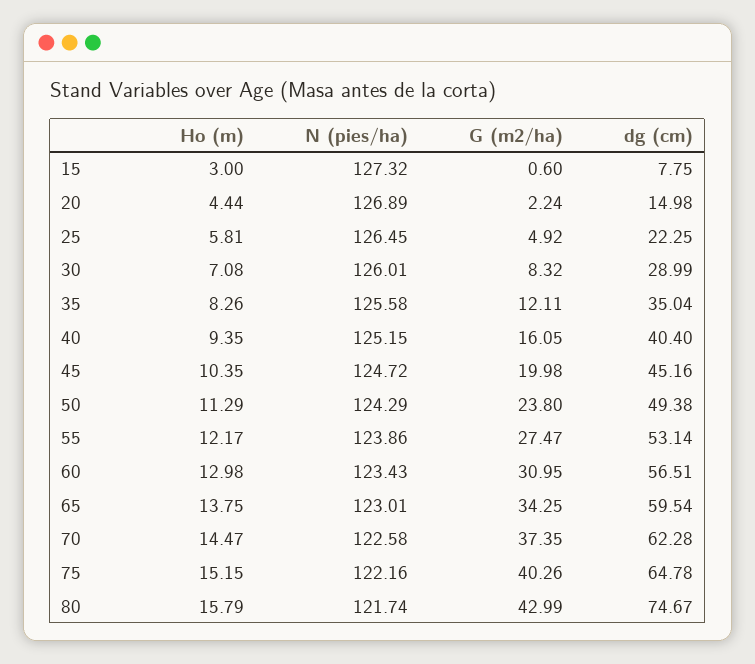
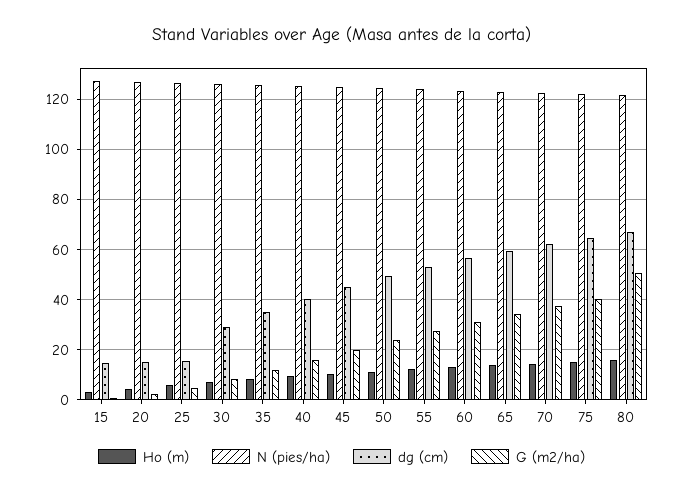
dg (cm), 15: 7.75 -> 15
dg (cm), 25: 22.25 -> 15
G (m2/ha), 80: 42.99 -> 50
dg (cm), 80: 74.67 -> 67.5

